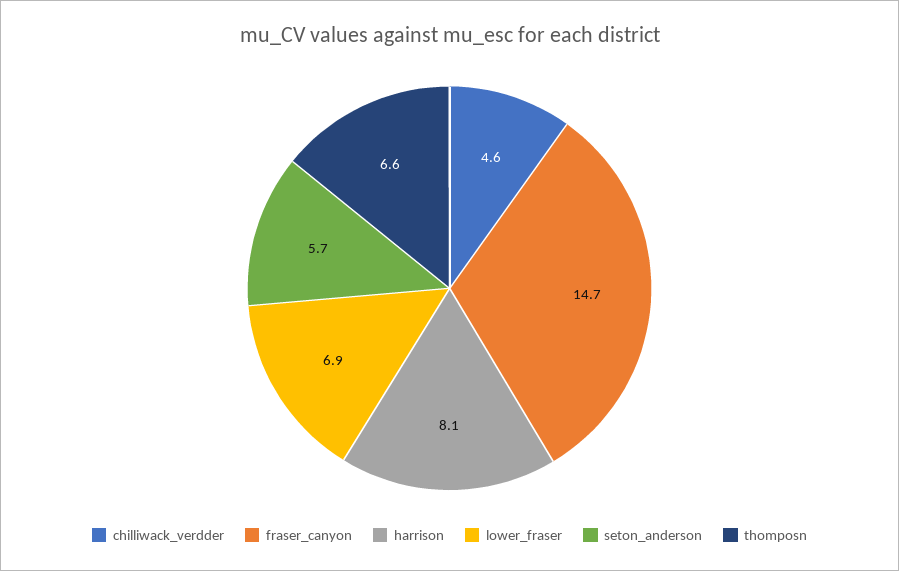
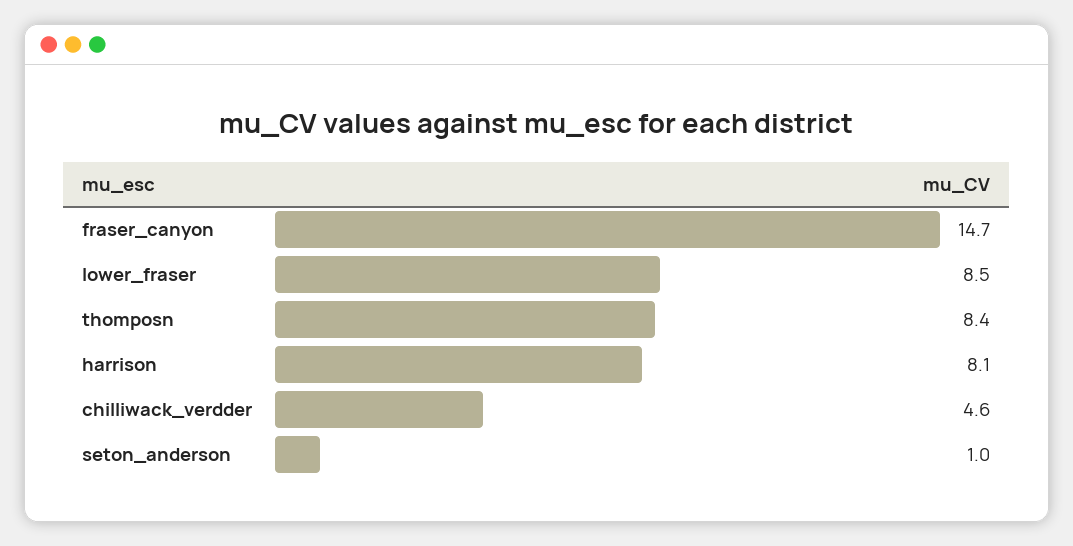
lower_fraser: 6.9 -> 8.5
seton_anderson: 5.7 -> 1
thomposn: 6.6 -> 8.4

